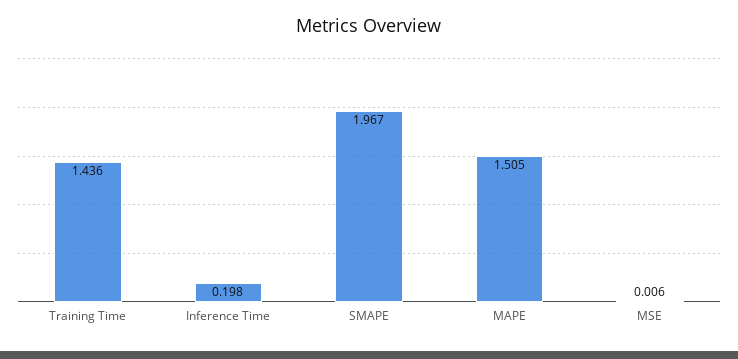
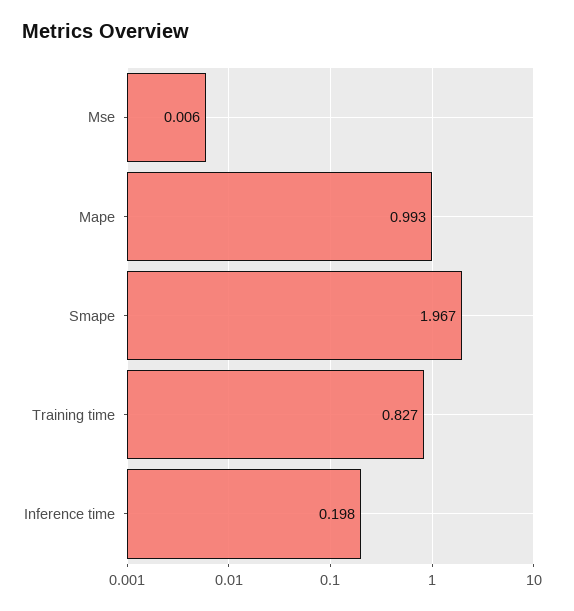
Training Time: 1.436 -> 0.827
MAPE: 1.505 -> 0.993

